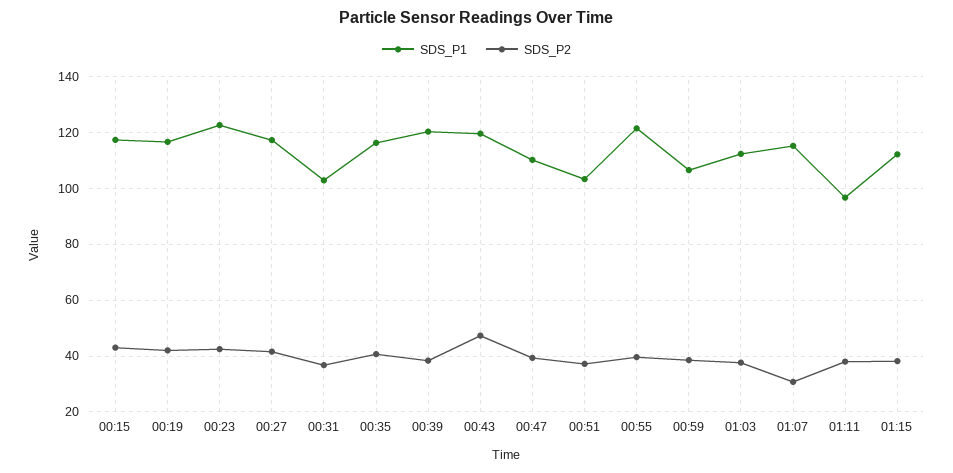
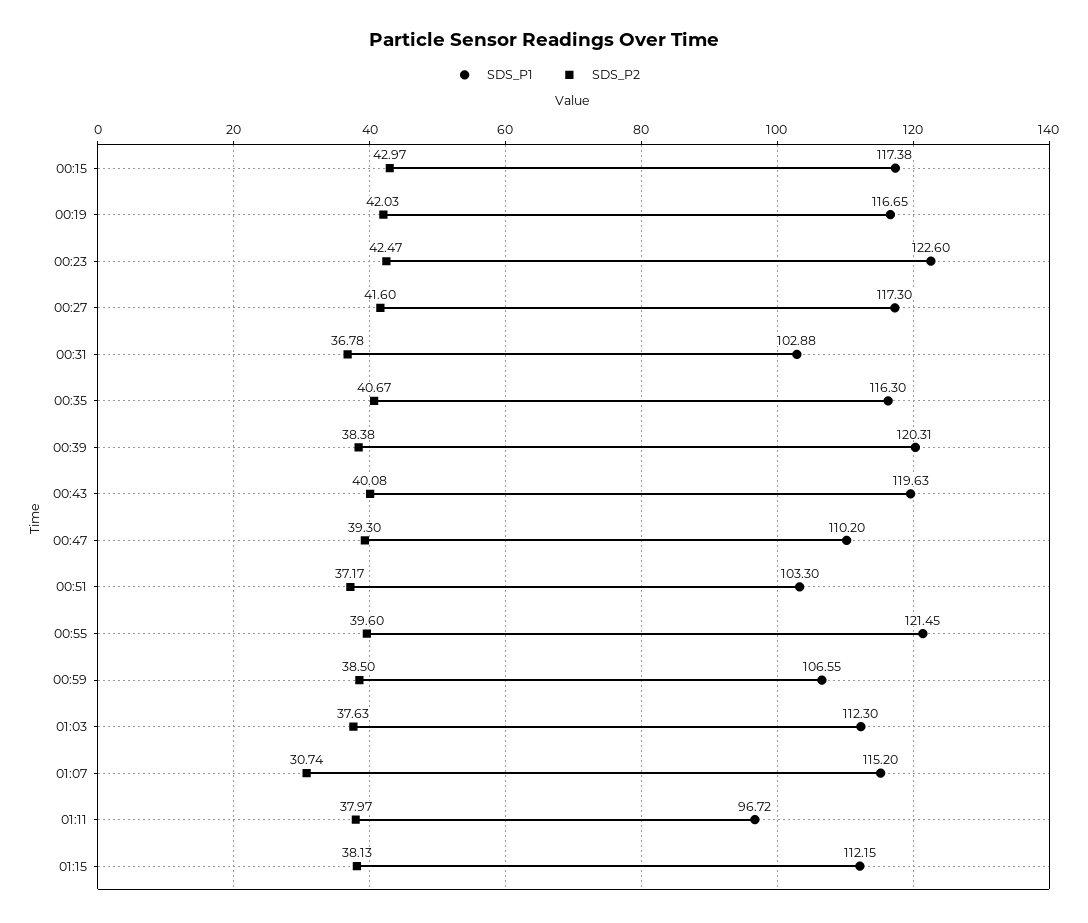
SDS_P2, 00:43: 47.5 -> 40.08

